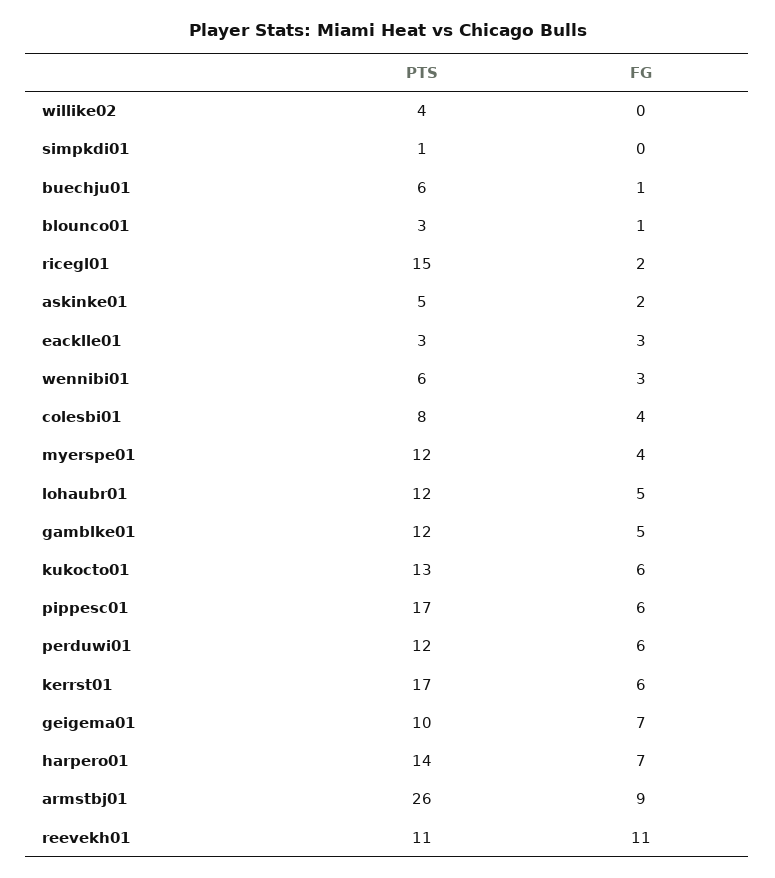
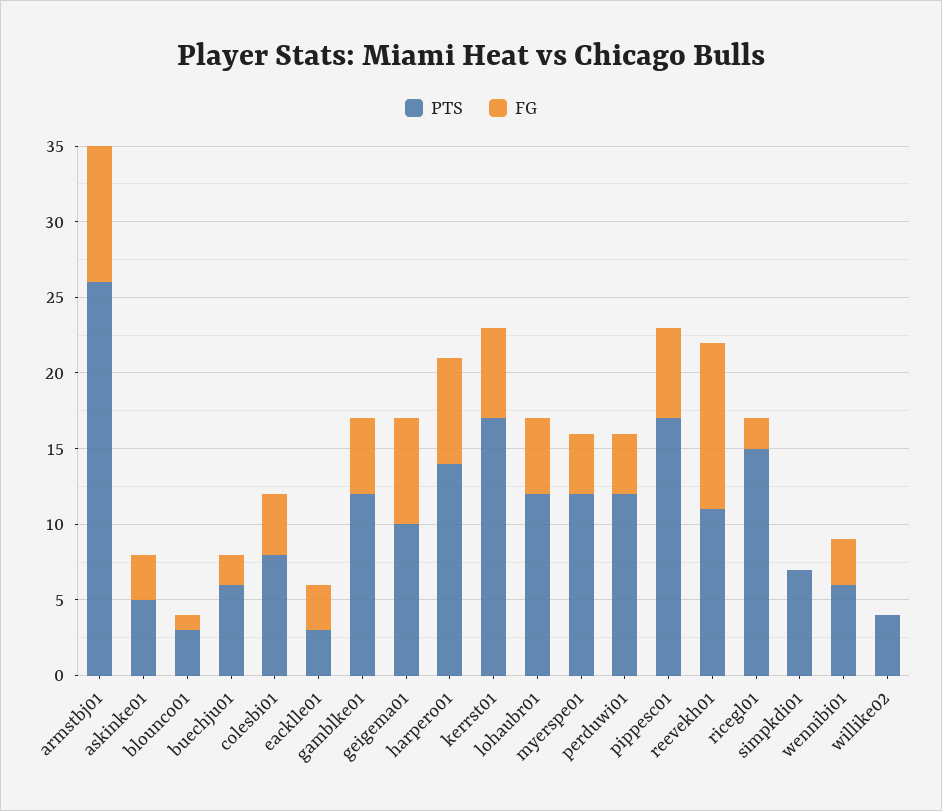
PTS, simpkdi01: 1 -> 7
FG, buechju01: 1 -> 2
FG, askinke01: 2 -> 3
PTS, kukocto01: 13 -> none
FG, kukocto01: 6 -> none
FG, perduwi01: 6 -> 4

